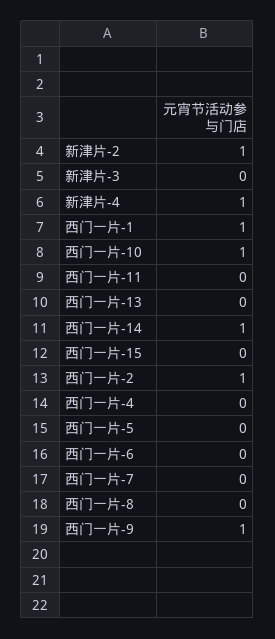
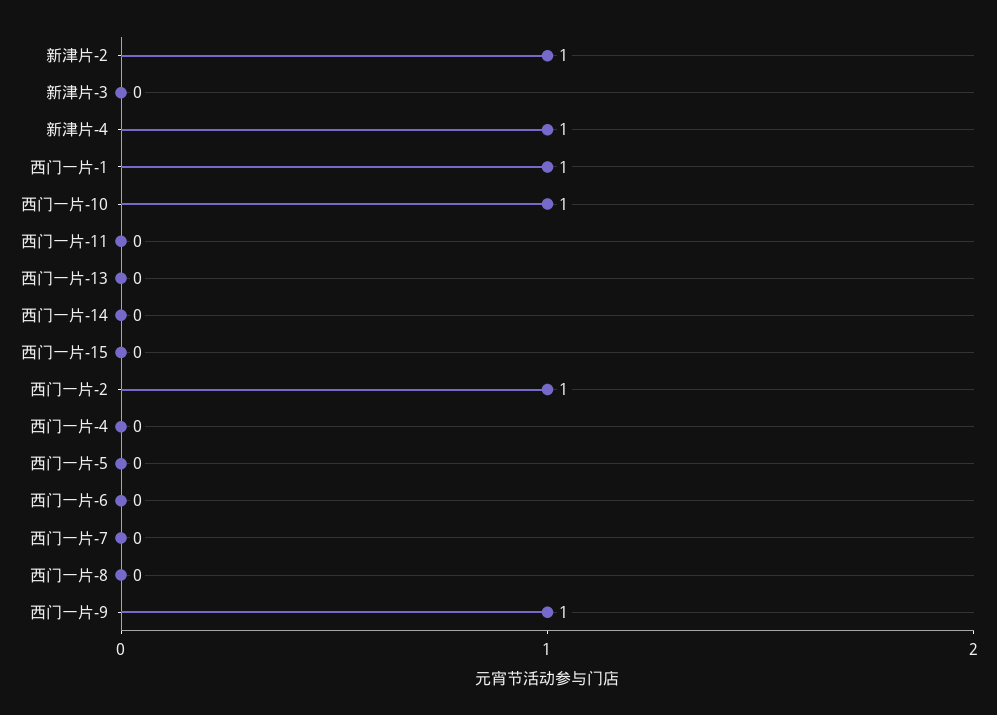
西门一片-14: 1 -> 0

